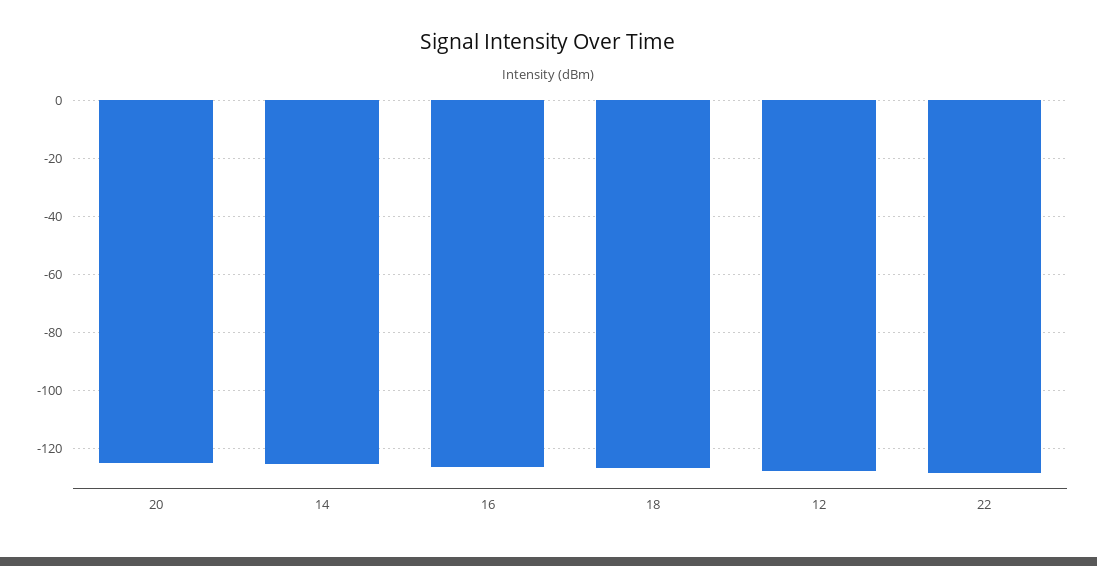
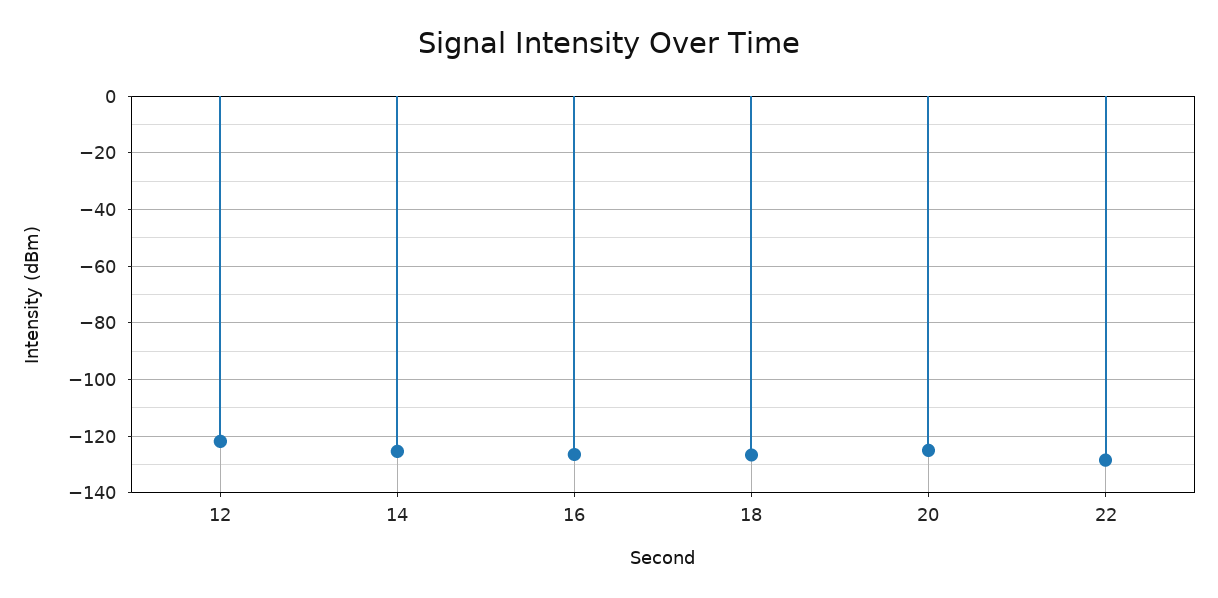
12: -127.5 -> -122.5

